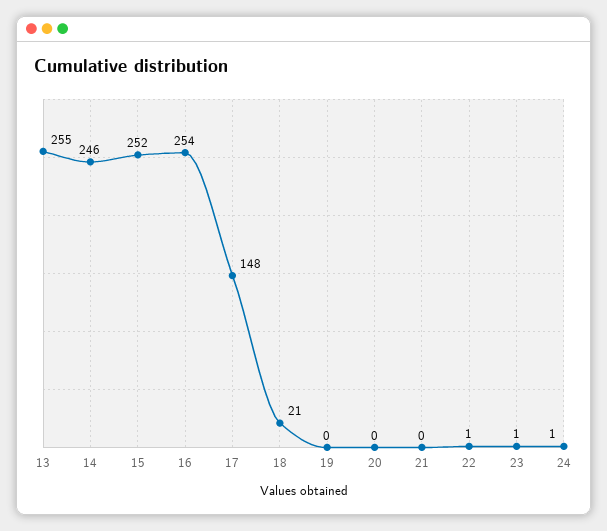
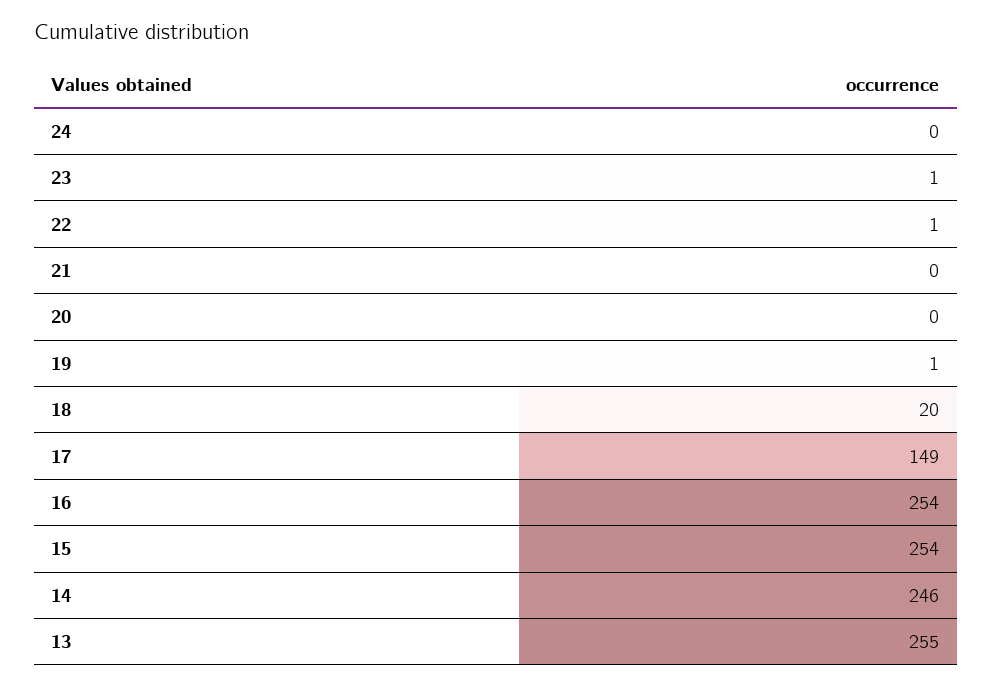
15: 252 -> 254
17: 148 -> 149
18: 21 -> 20
19: 0 -> 1
24: 1 -> 0

